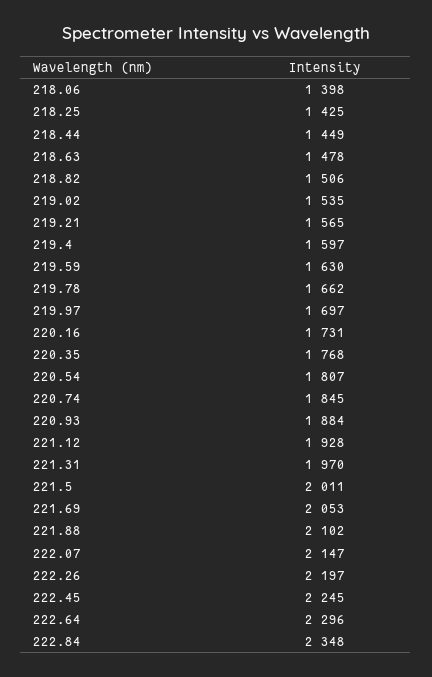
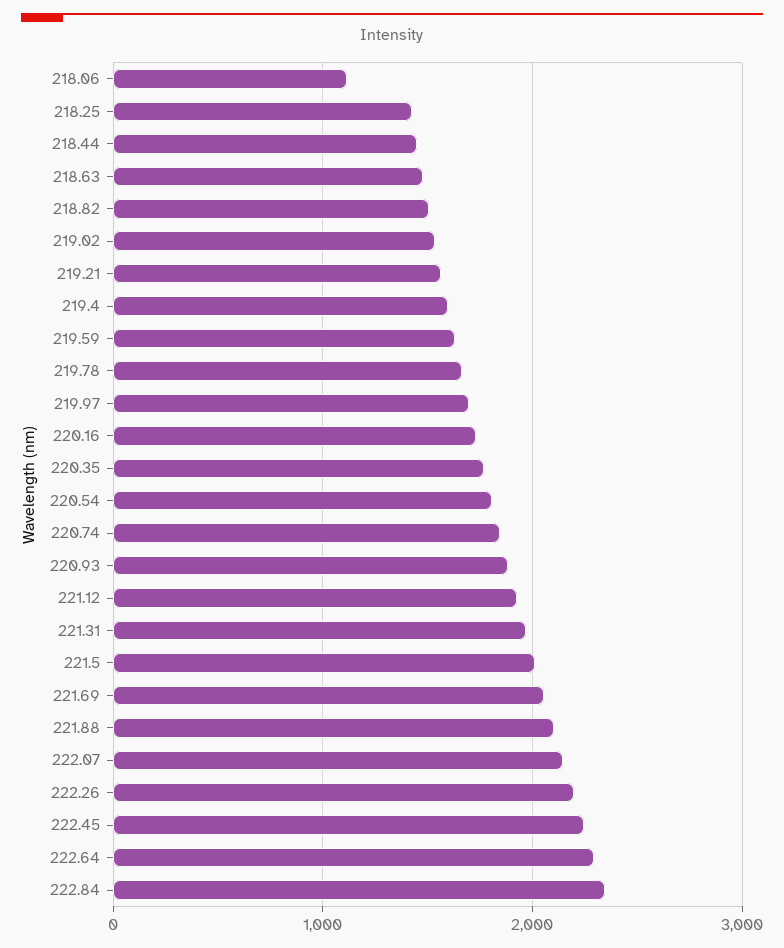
218.06: 1398 -> 1100

